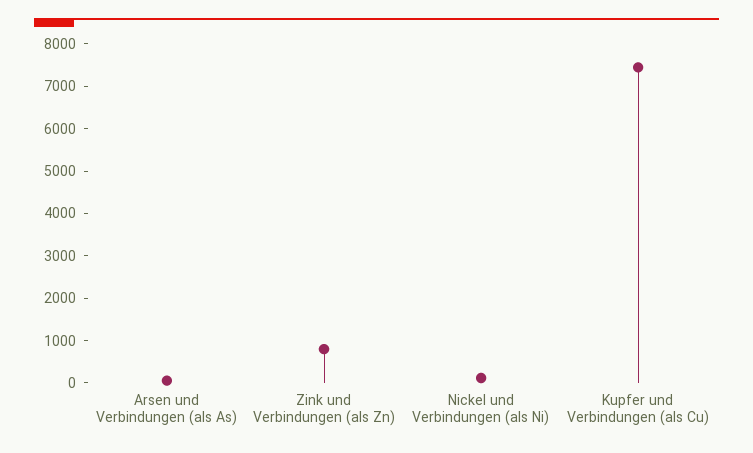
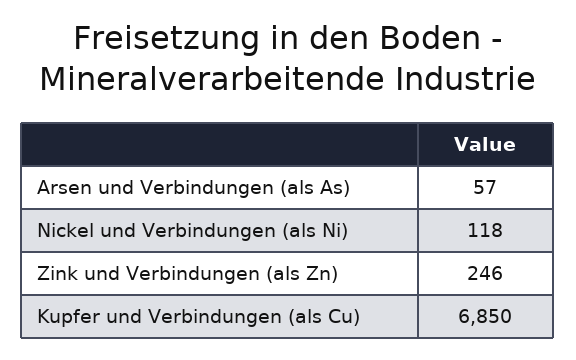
Zink und Verbindungen (als Zn): 800 -> 246
Kupfer und Verbindungen (als Cu): 7400 -> 6850

